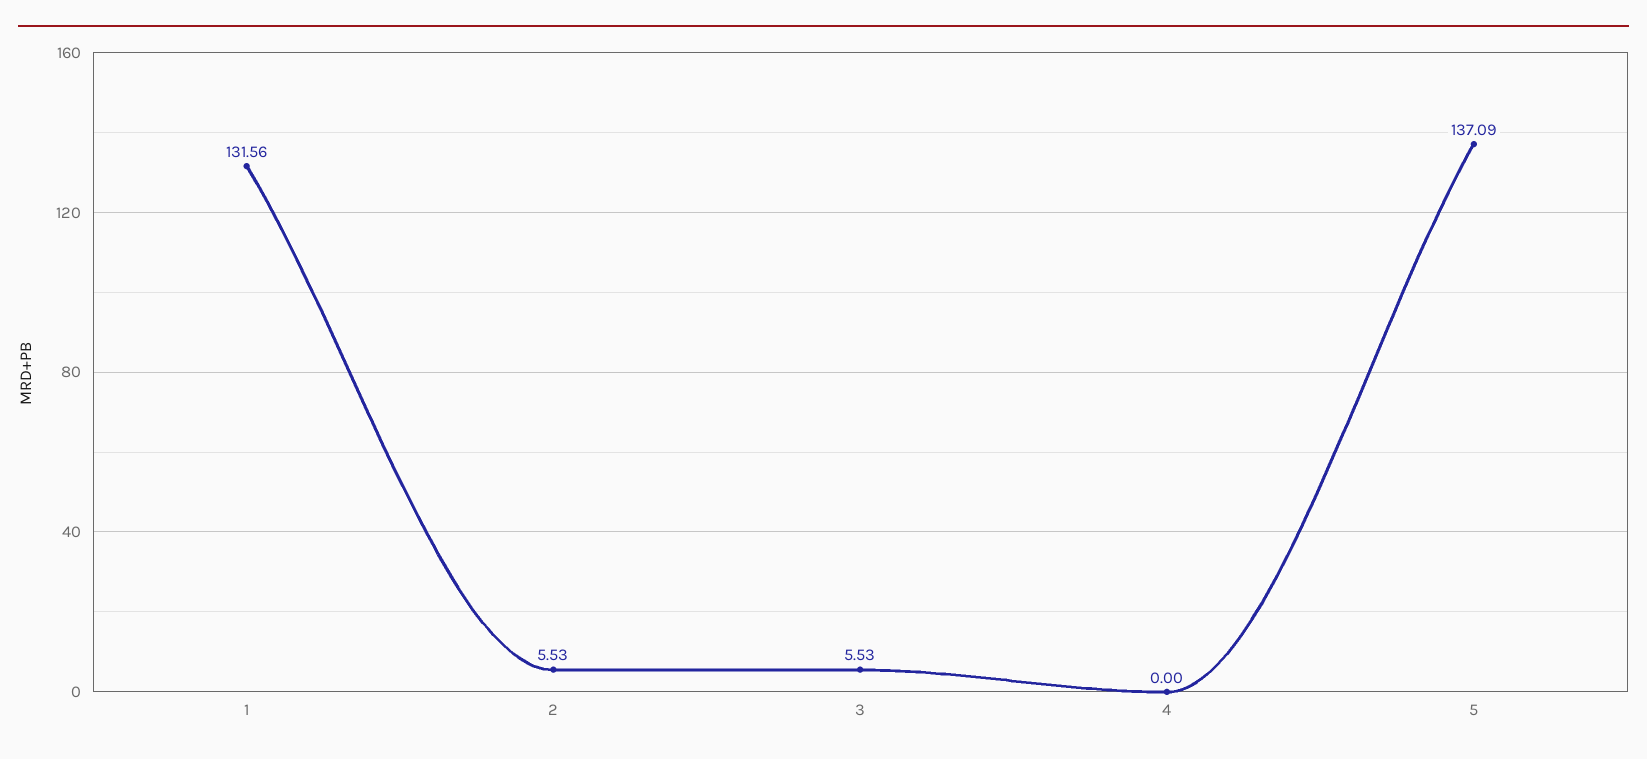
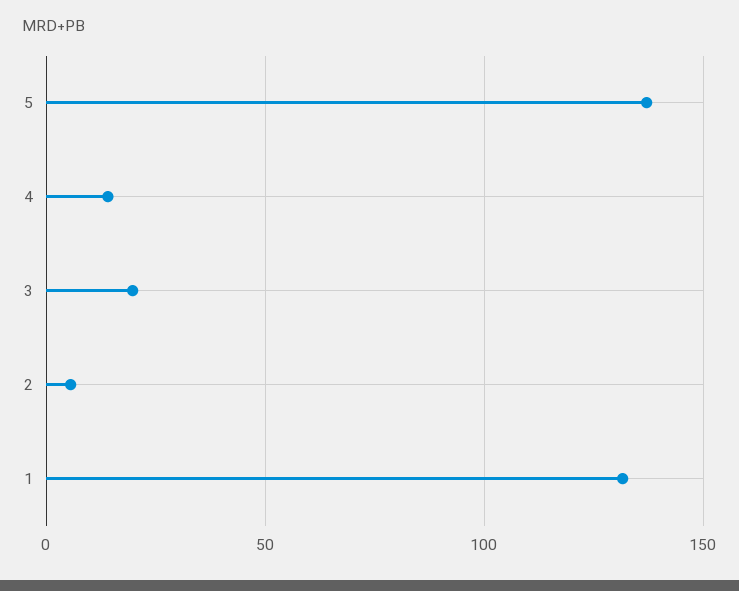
3: 5.53 -> 20
4: 0 -> 15

